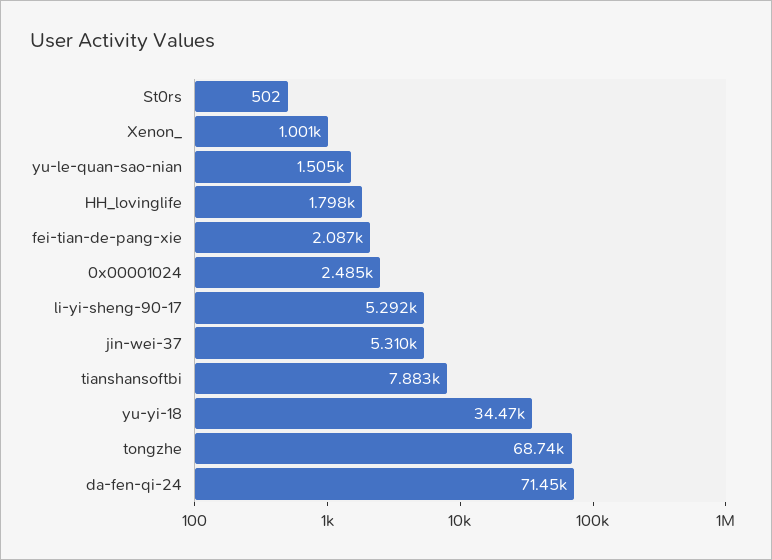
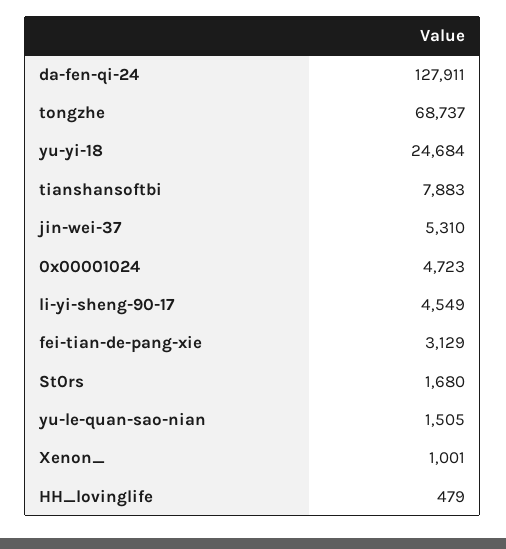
St0rs: 502 -> 1680
HH_lovinglife: 1798 -> 479
fei-tian-de-pang-xie: 2087 -> 3129
0x00001024: 2485 -> 4723
li-yi-sheng-90-17: 5292 -> 4549
yu-yi-18: 34470 -> 24684
da-fen-qi-24: 71450 -> 127911

